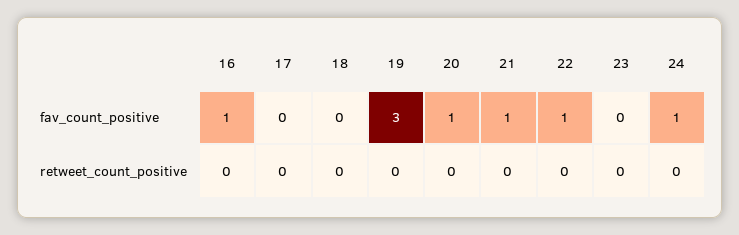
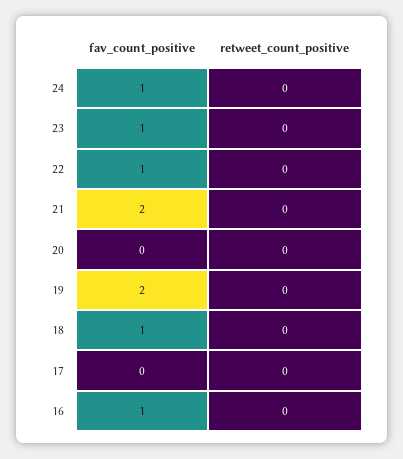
18, fav_count_positive: 0 -> 1
19, fav_count_positive: 3 -> 2
20, fav_count_positive: 1 -> 0
21, fav_count_positive: 1 -> 2
23, fav_count_positive: 0 -> 1

